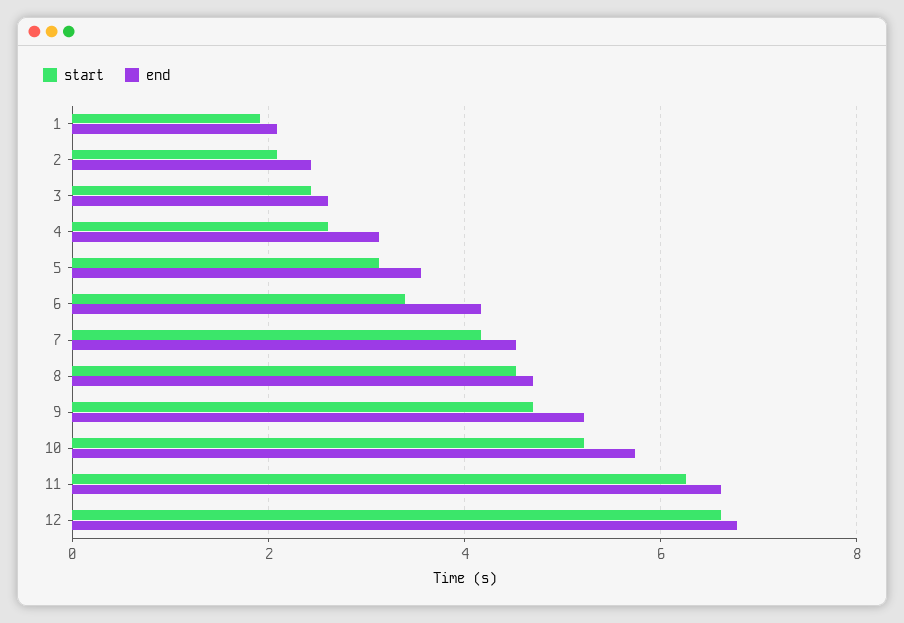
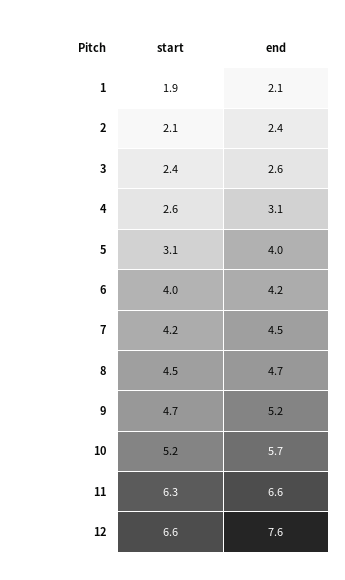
end, 5: 3.6 -> 4
start, 6: 3.4 -> 4
end, 12: 6.8 -> 7.6

